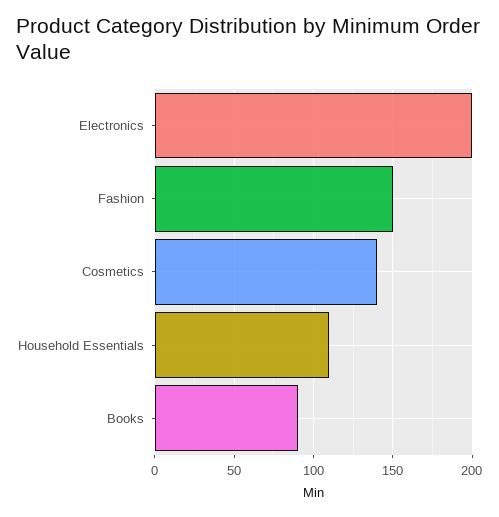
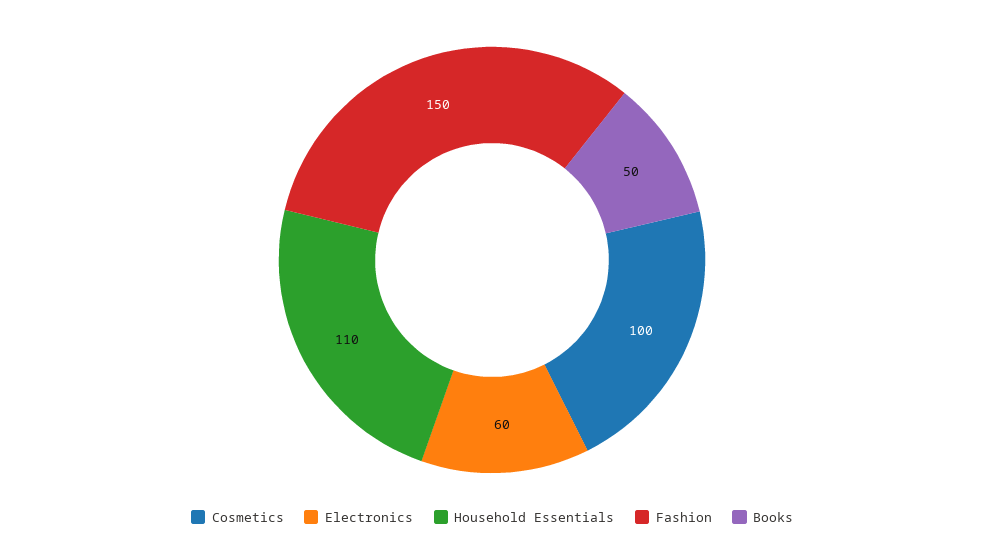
Electronics: 200 -> 60
Cosmetics: 140 -> 100
Books: 90 -> 50

